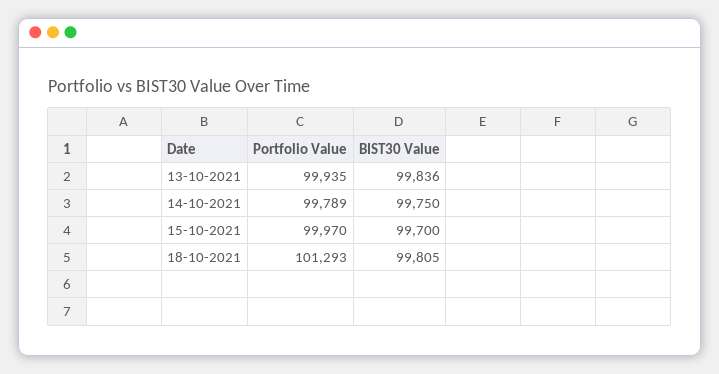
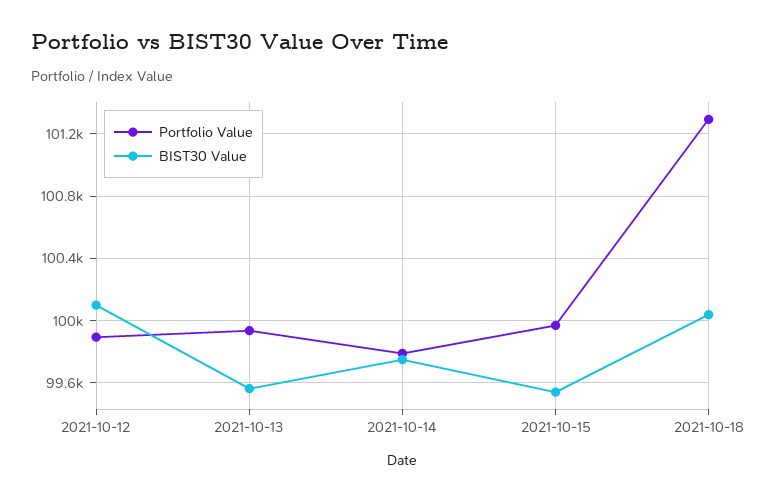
BIST30 Value, 13-10-2021: 99836 -> 99550
BIST30 Value, 15-10-2021: 99700 -> 99550
BIST30 Value, 18-10-2021: 99805 -> 100050
Portfolio Value, 2021-10-12: none -> 99900
BIST30 Value, 2021-10-12: none -> 100100

